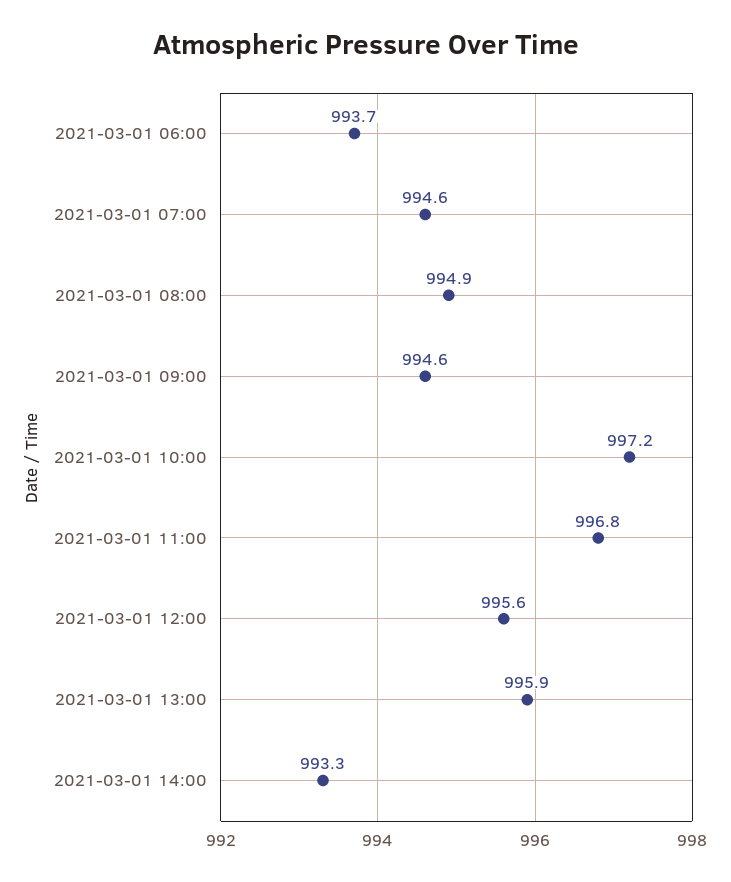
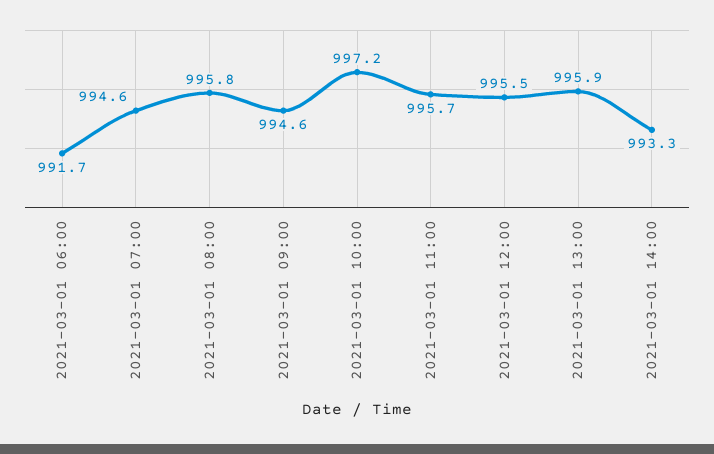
2021-03-01 06:00: 993.7 -> 991.7
2021-03-01 08:00: 994.9 -> 995.8
2021-03-01 11:00: 996.8 -> 995.7
2021-03-01 12:00: 995.6 -> 995.5

